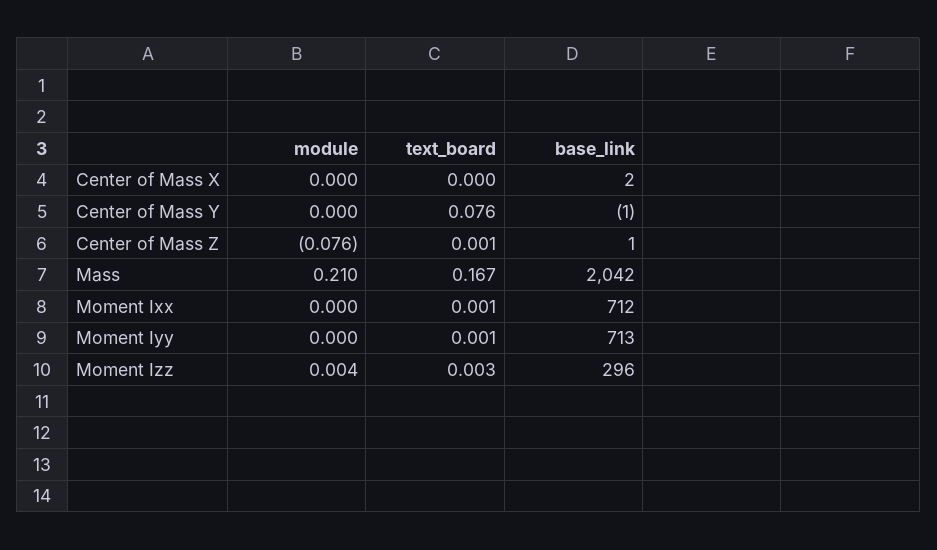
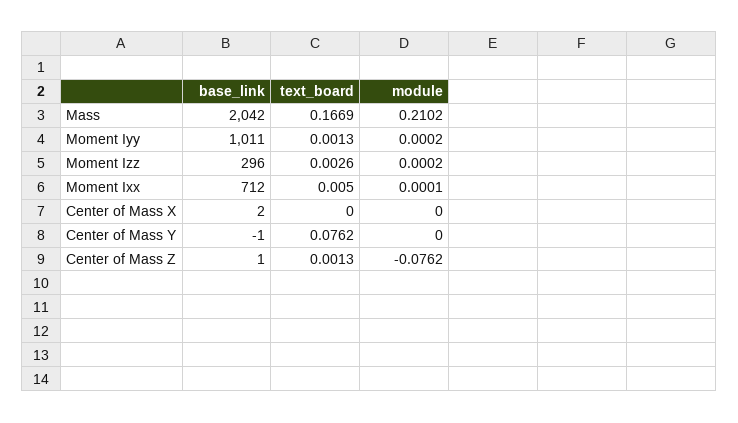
text_board, Moment Ixx: 0.001 -> 0.005
base_link, Moment Iyy: 713 -> 1011
module, Moment Izz: 0.004 -> 0.0002

